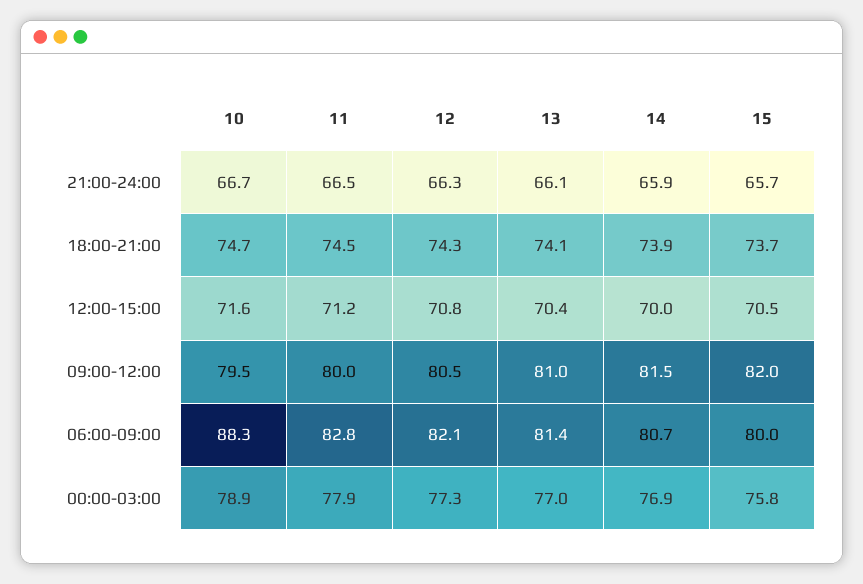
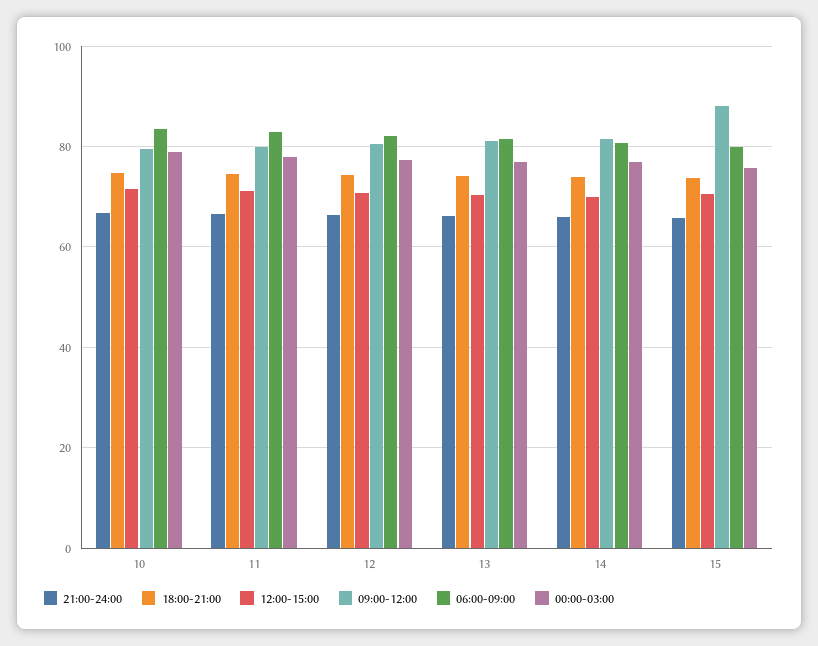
09:00-12:00, 15: 82 -> 88
06:00-09:00, 10: 88.3 -> 84

